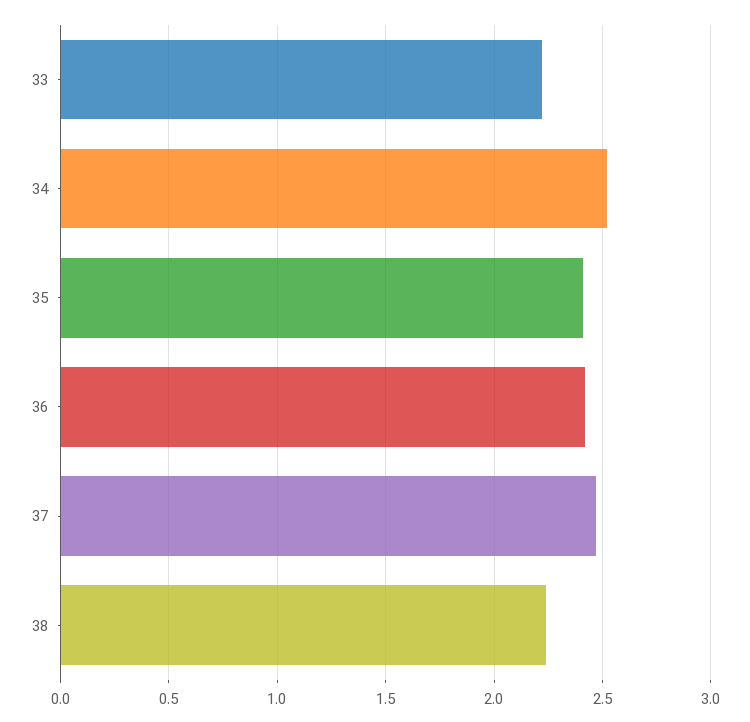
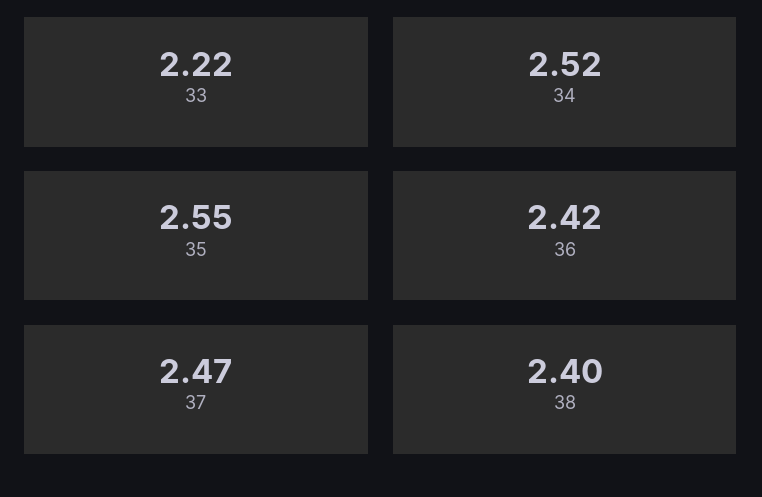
35: 2.4 -> 2.55
38: 2.25 -> 2.4

